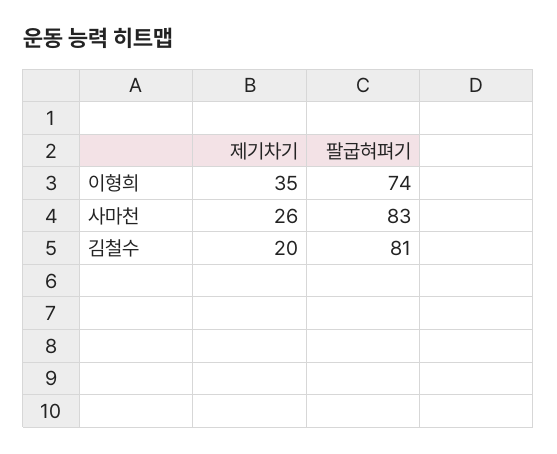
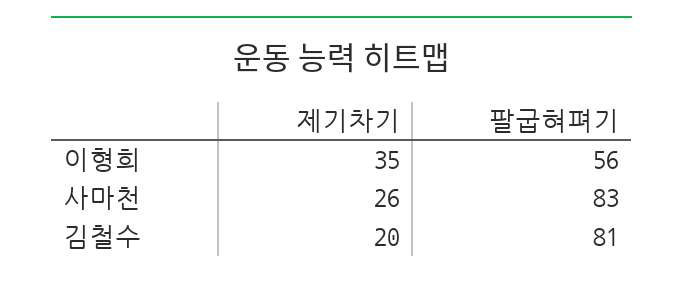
팔굽혀펴기, 이형희: 74 -> 56

